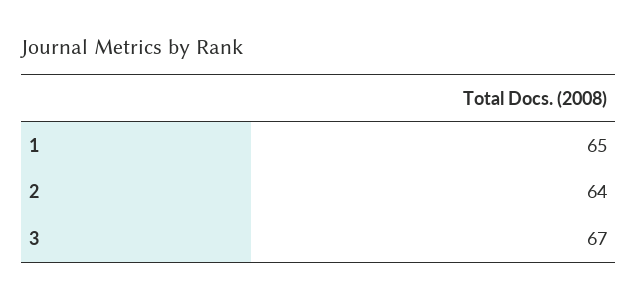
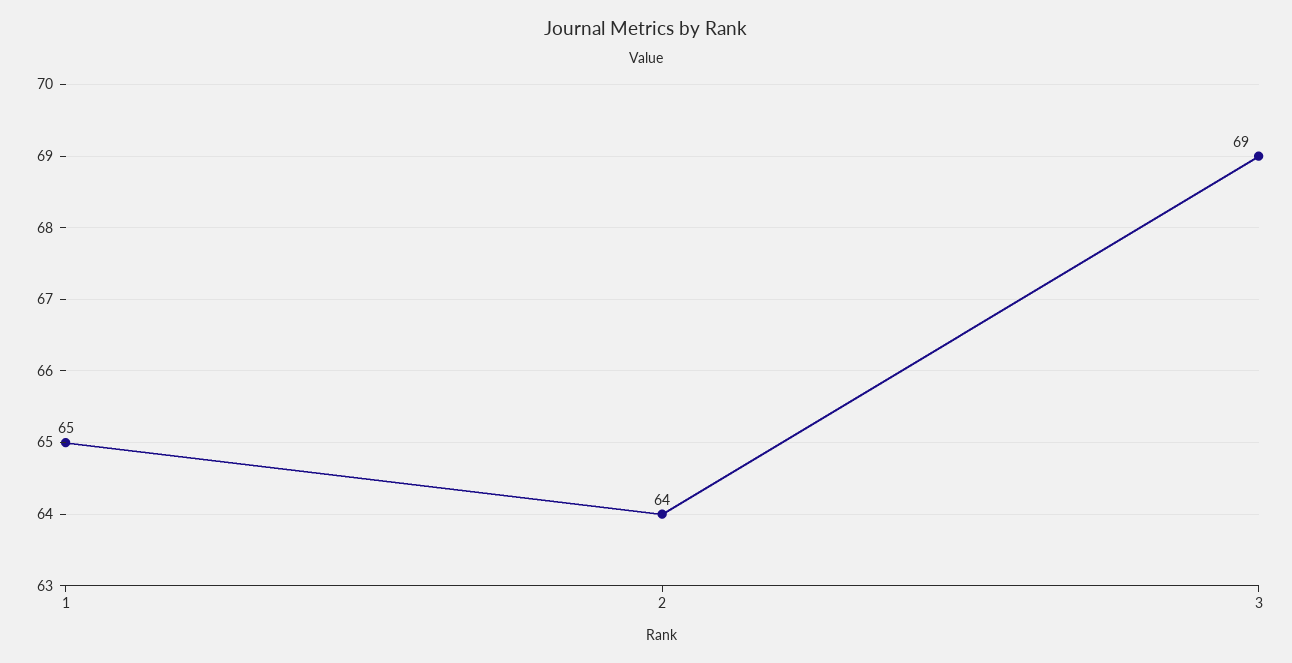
3: 67 -> 69

